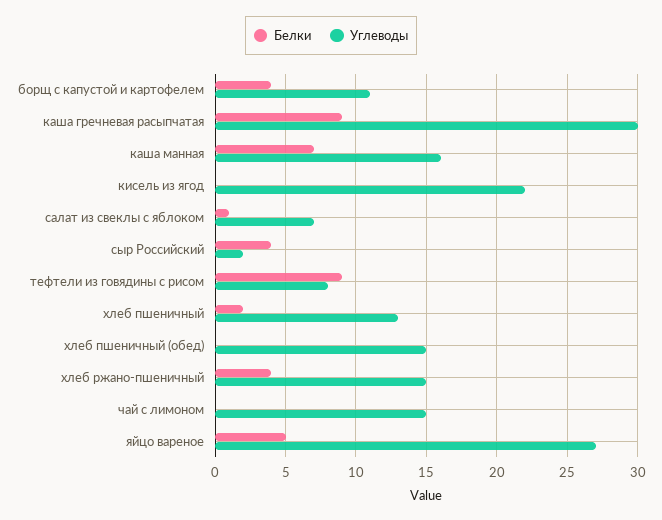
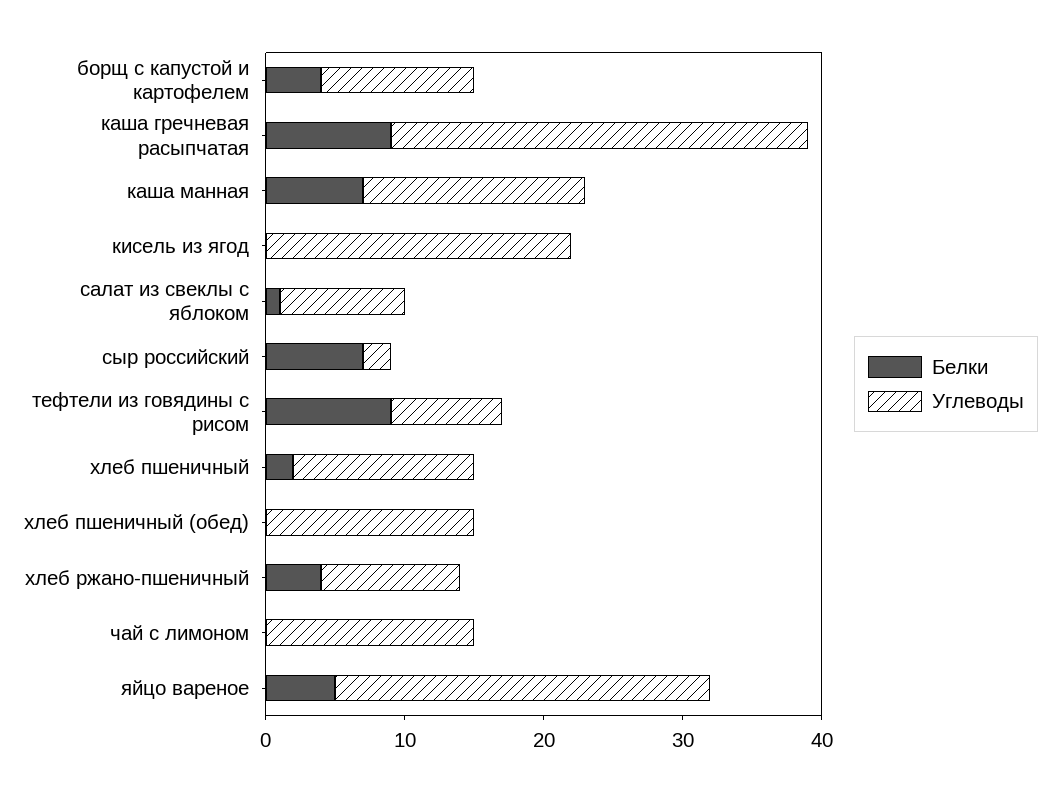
Углеводы, салат из свеклы с яблоком: 7 -> 9
Белки, сыр Российский: 4 -> 7
Углеводы, хлеб ржано-пшеничный: 15 -> 10

